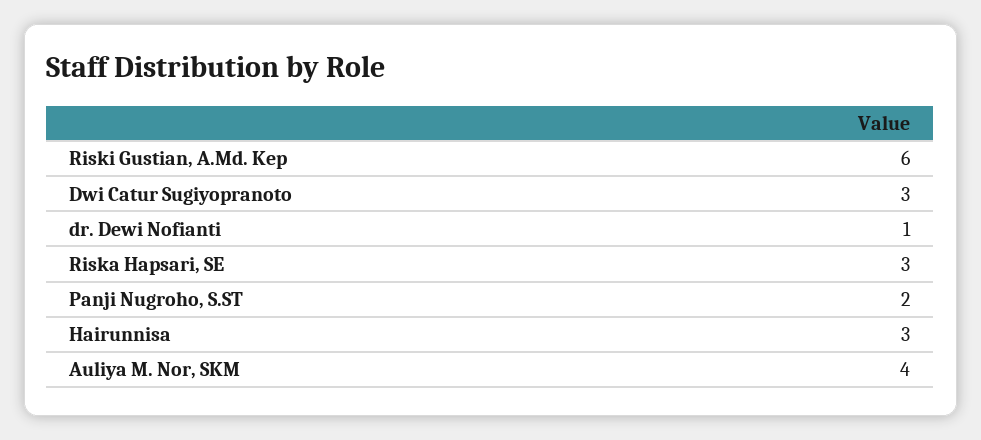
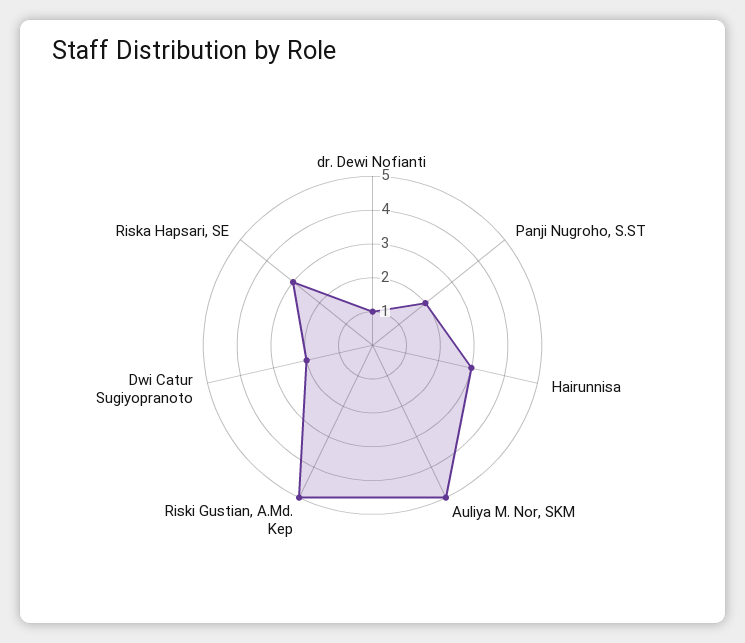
Riski Gustian, A.Md. Kep: 6 -> 5
Dwi Catur Sugiyopranoto: 3 -> 2
Auliya M. Nor, SKM: 4 -> 5

